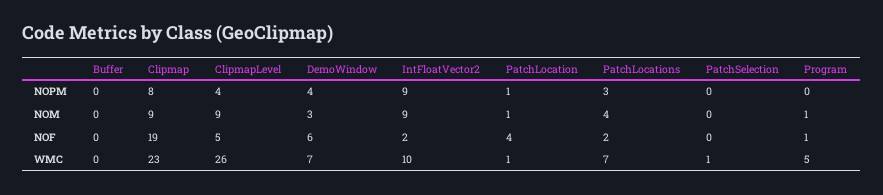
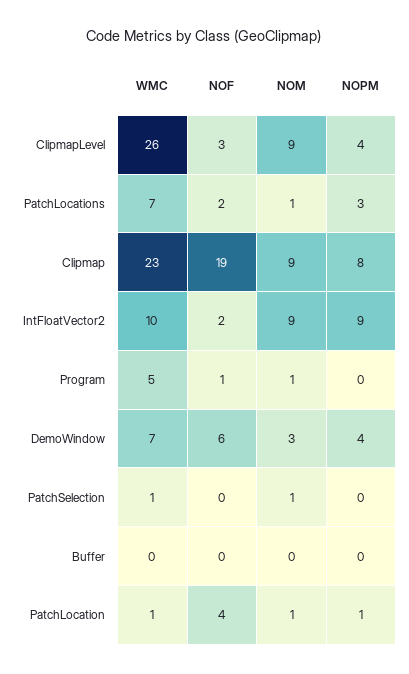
PatchLocations, NOM: 4 -> 1
PatchSelection, NOM: 0 -> 1
ClipmapLevel, NOF: 5 -> 3

